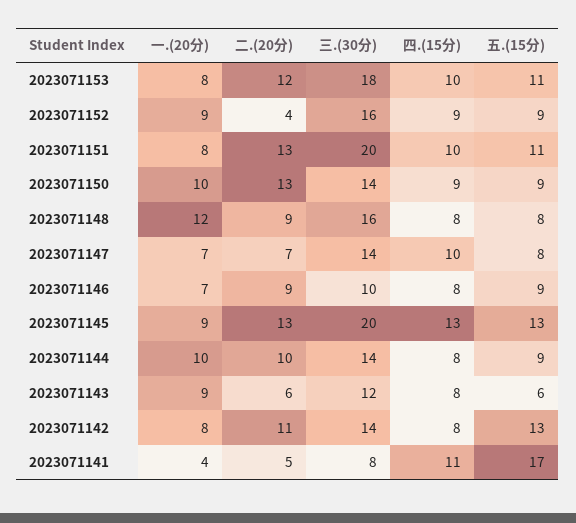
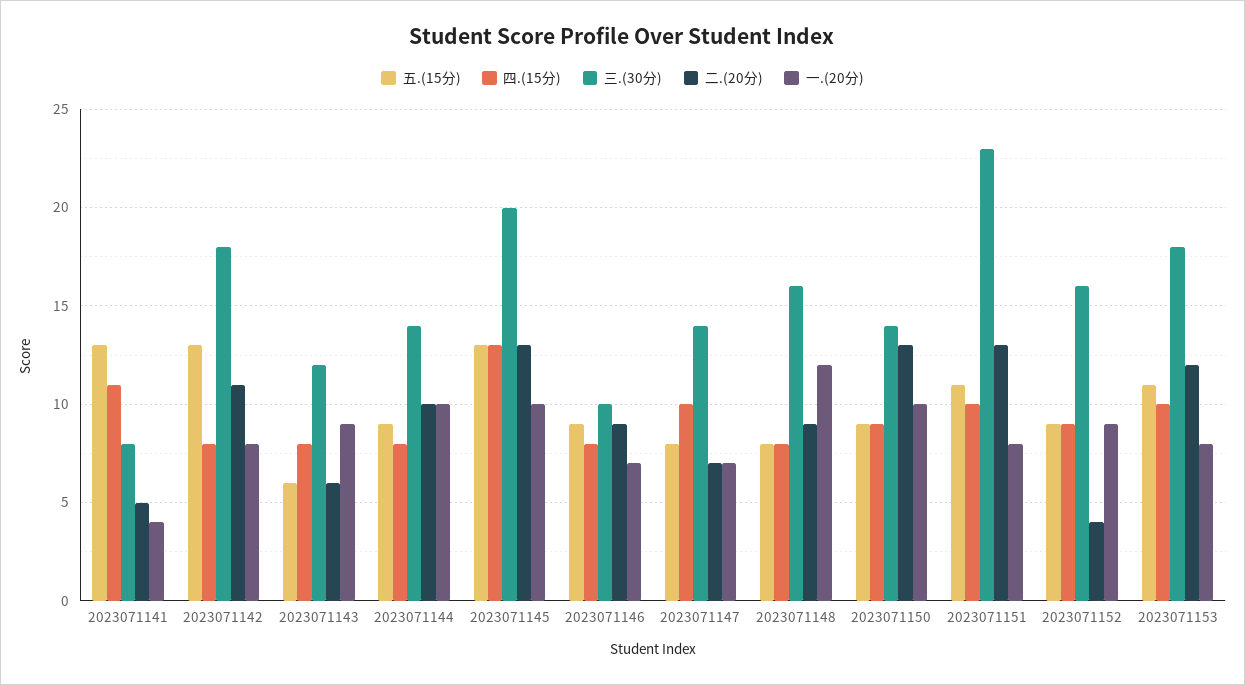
三.(30分), 2023071151: 20 -> 23
一.(20分), 2023071145: 9 -> 10
三.(30分), 2023071142: 14 -> 18
五.(15分), 2023071141: 17 -> 13

